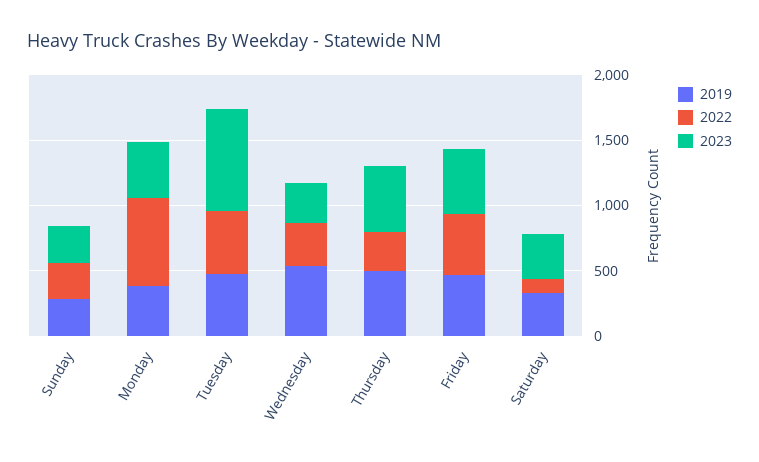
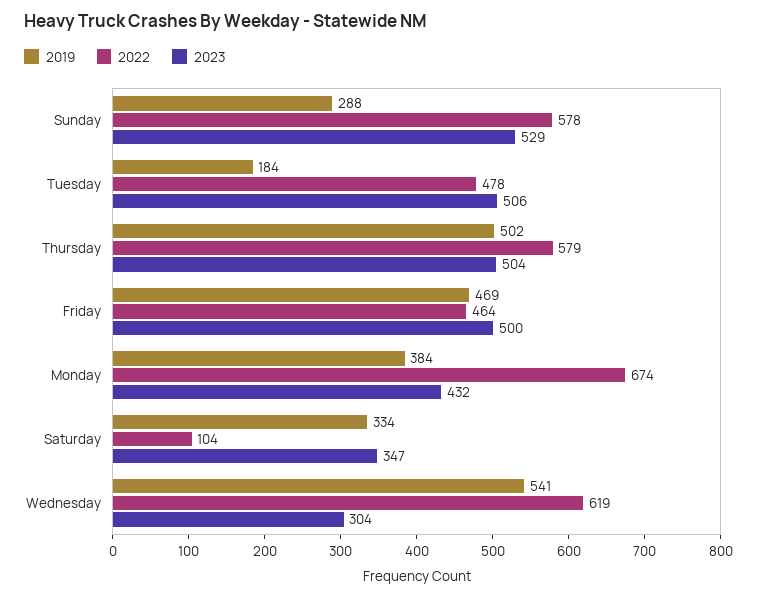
2022, Sunday: 300 -> 578
2023, Sunday: 300 -> 529
2019, Tuesday: 500 -> 184
2023, Tuesday: 800 -> 506
2022, Wednesday: 300 -> 619
2022, Thursday: 300 -> 579

